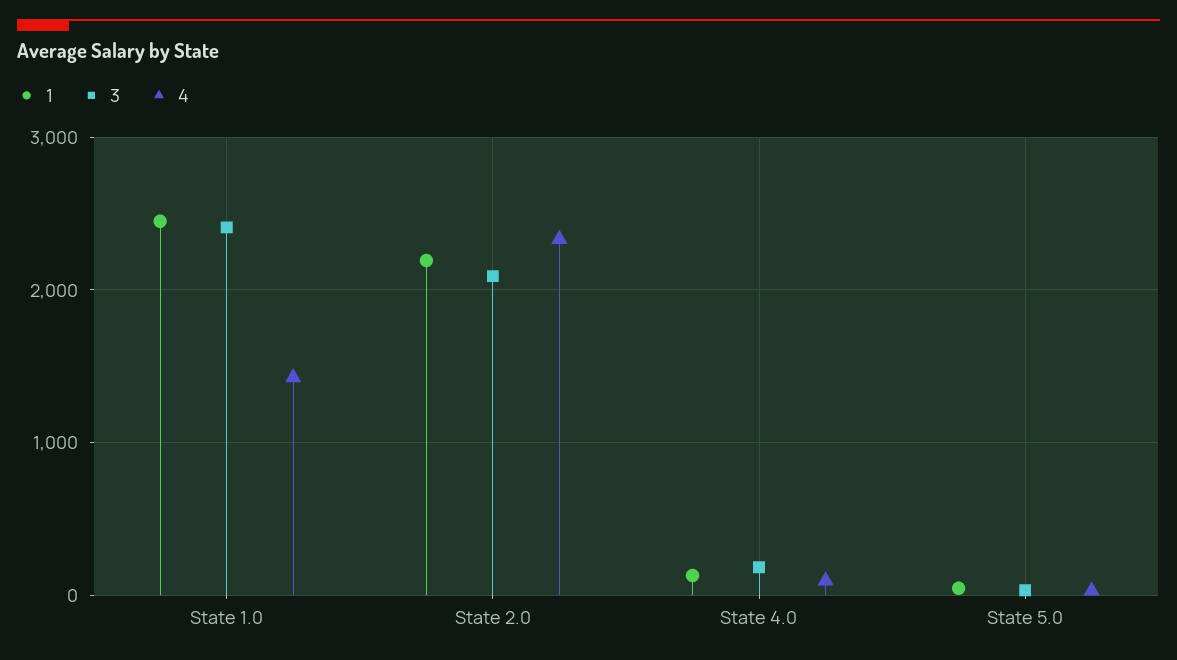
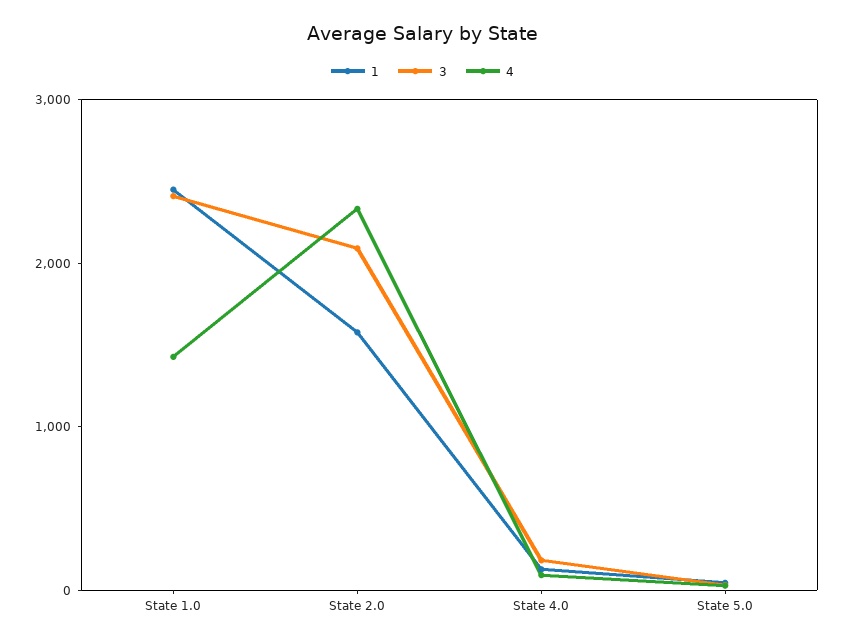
1, State 2.0: 2200 -> 1600

